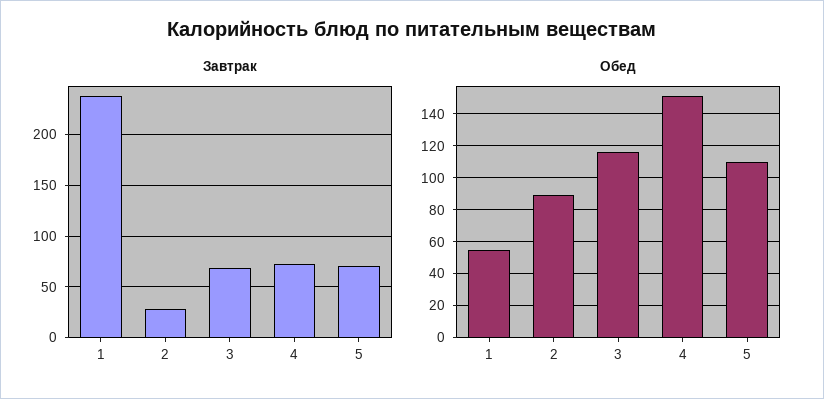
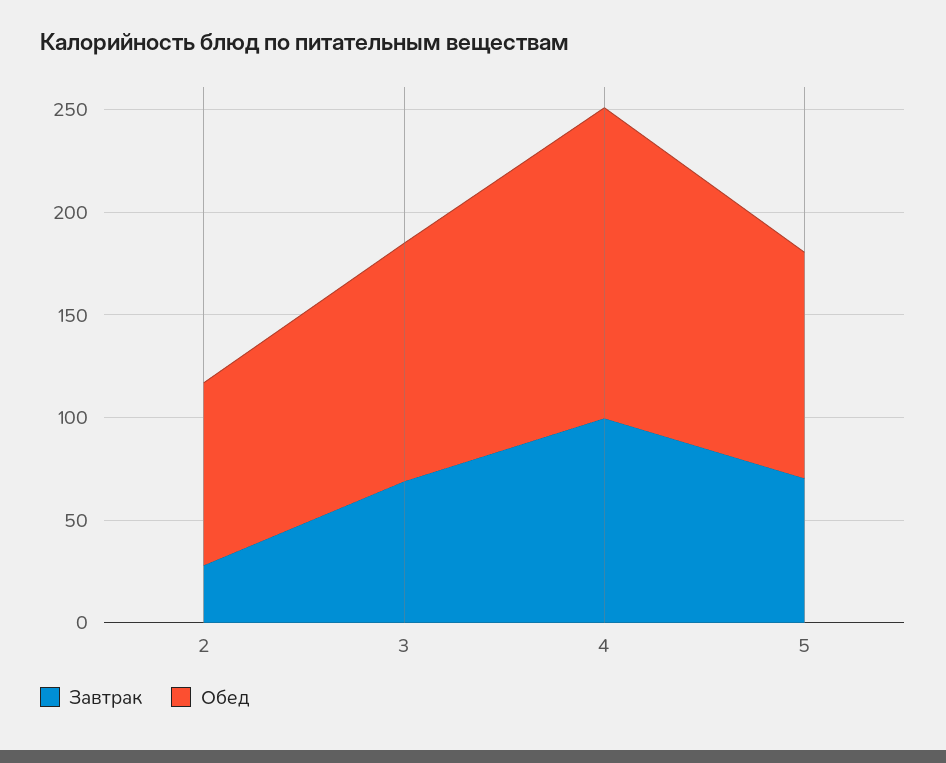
Завтрак, 1: 240 -> none
Завтрак, 4: 70 -> 100
Обед, 1: 55 -> none

